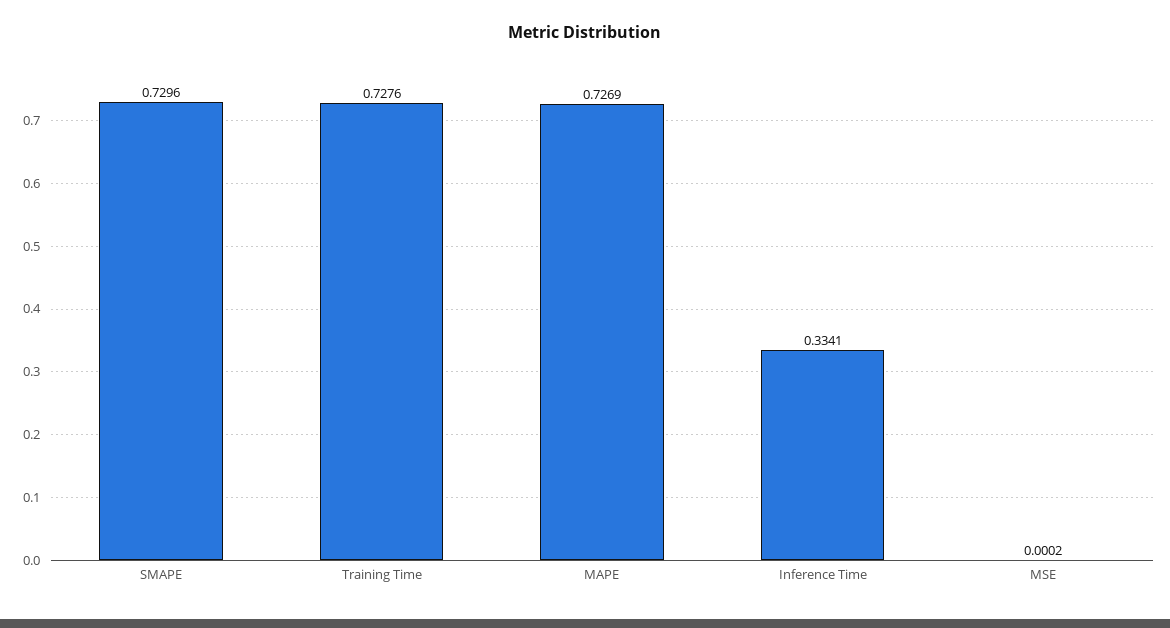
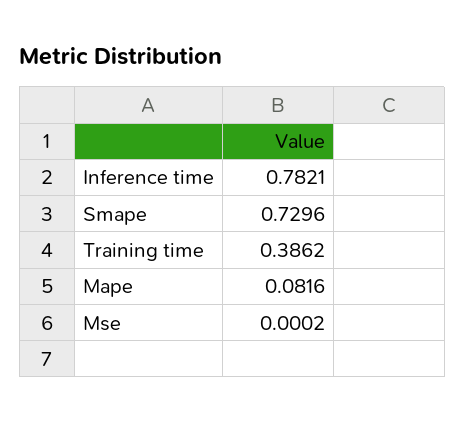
Training Time: 0.7276 -> 0.3862
MAPE: 0.7269 -> 0.0816
Inference Time: 0.3341 -> 0.7821

